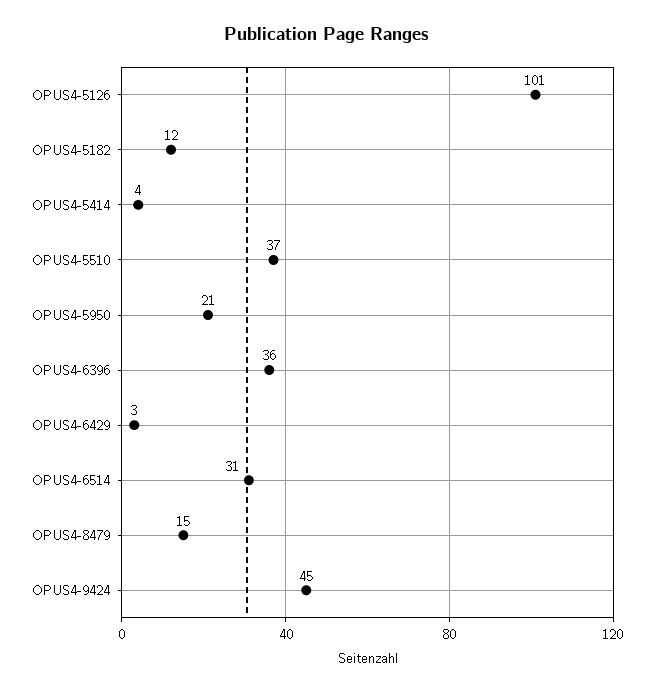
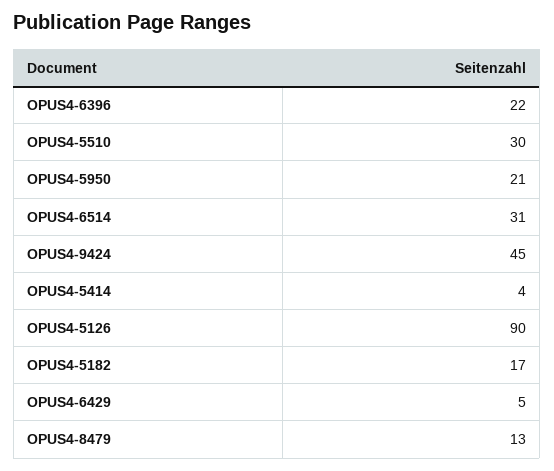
OPUS4-5126: 101 -> 90
OPUS4-5182: 12 -> 17
OPUS4-5510: 37 -> 30
OPUS4-6396: 36 -> 22
OPUS4-6429: 3 -> 5
OPUS4-8479: 15 -> 13

